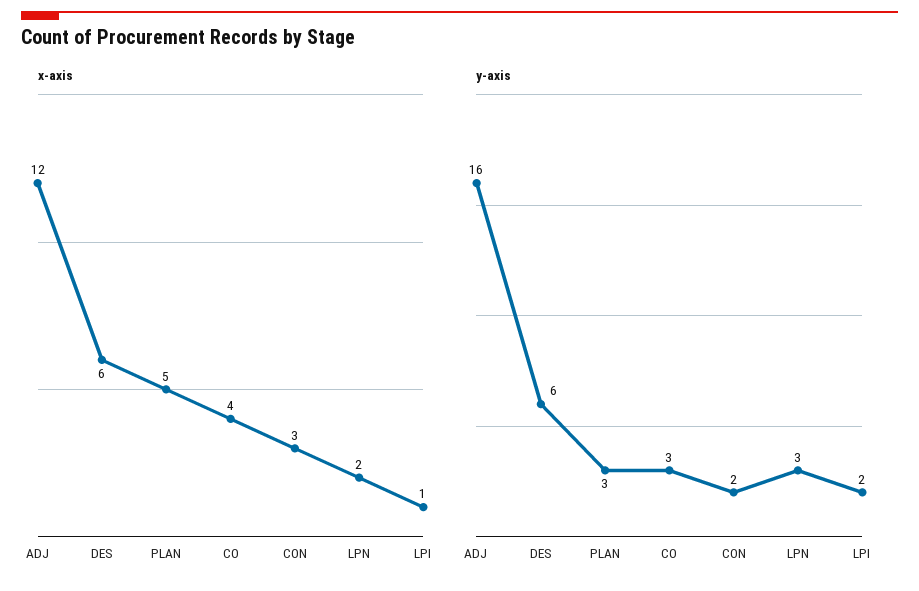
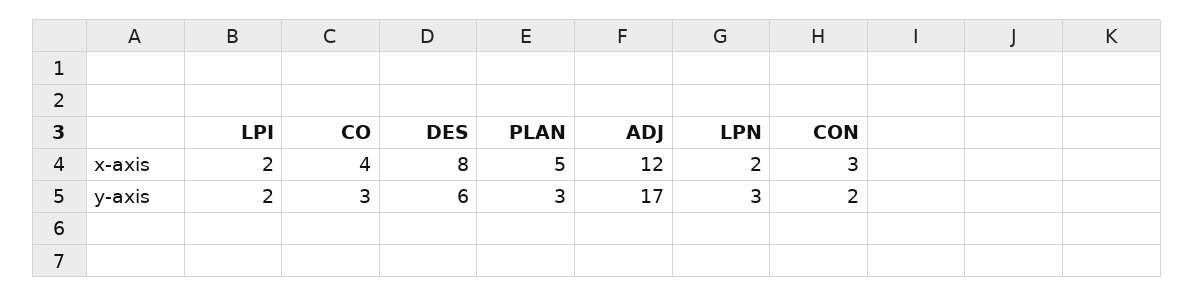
x-axis, DES: 6 -> 8
x-axis, LPI: 1 -> 2
y-axis, ADJ: 16 -> 17

